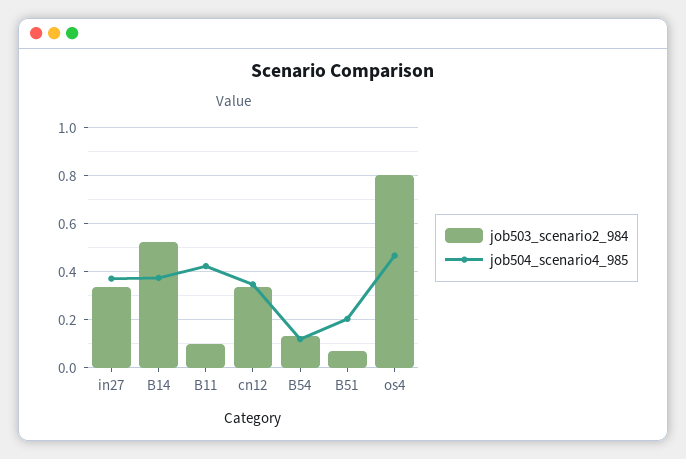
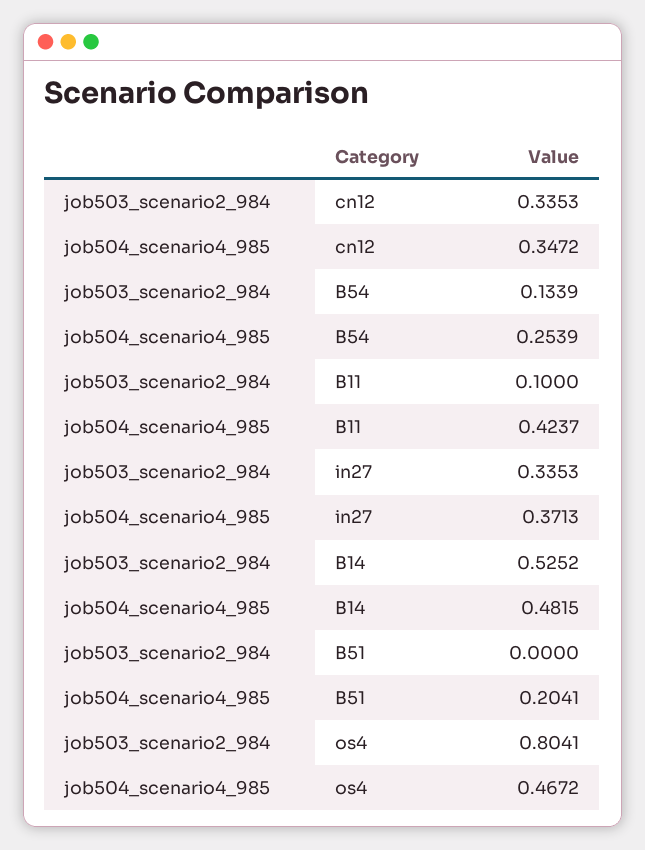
job504_scenario4_985, B14: 0.375 -> 0.4815
job504_scenario4_985, B54: 0.125 -> 0.2539
job503_scenario2_984, B51: 0.075 -> 0

